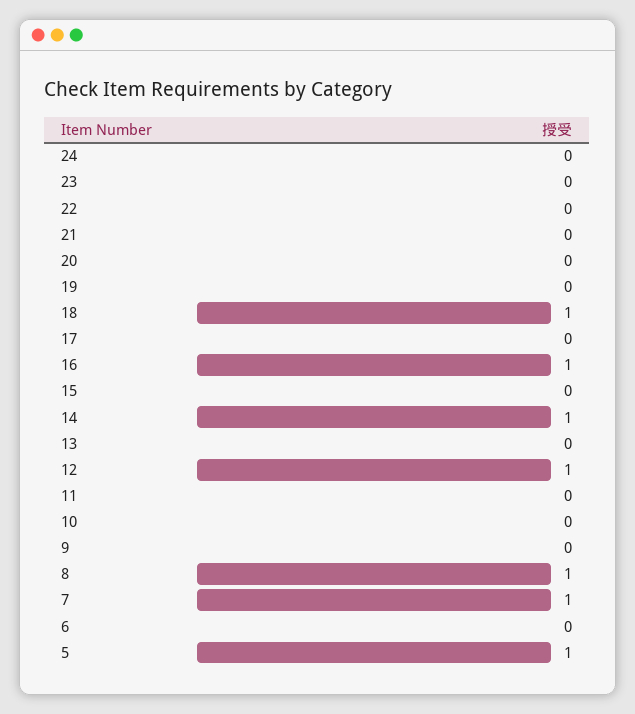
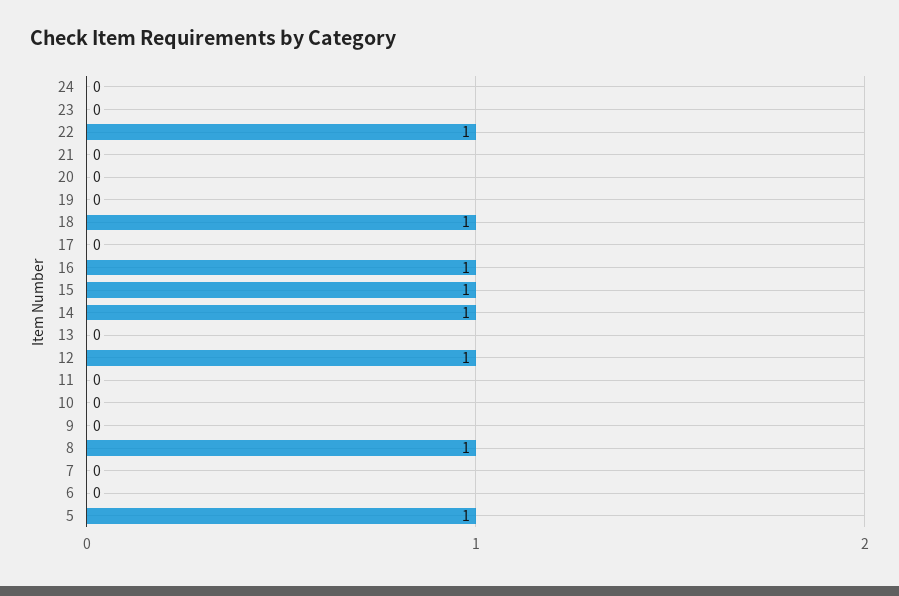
22: 0 -> 1
15: 0 -> 1
7: 1 -> 0

